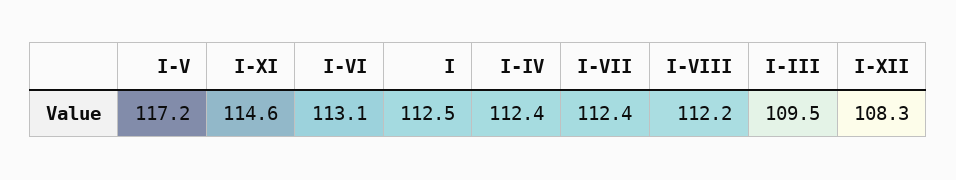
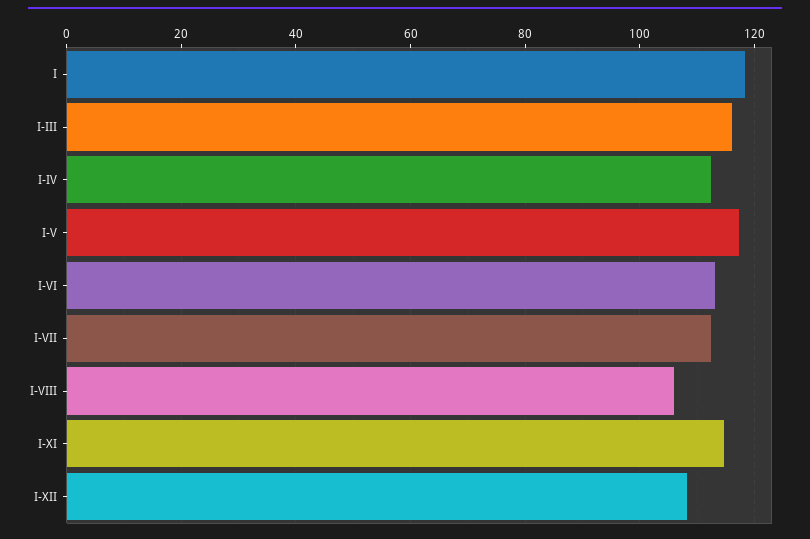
I: 112.5 -> 118
I-VIII: 112.2 -> 106
I-III: 109.5 -> 116

